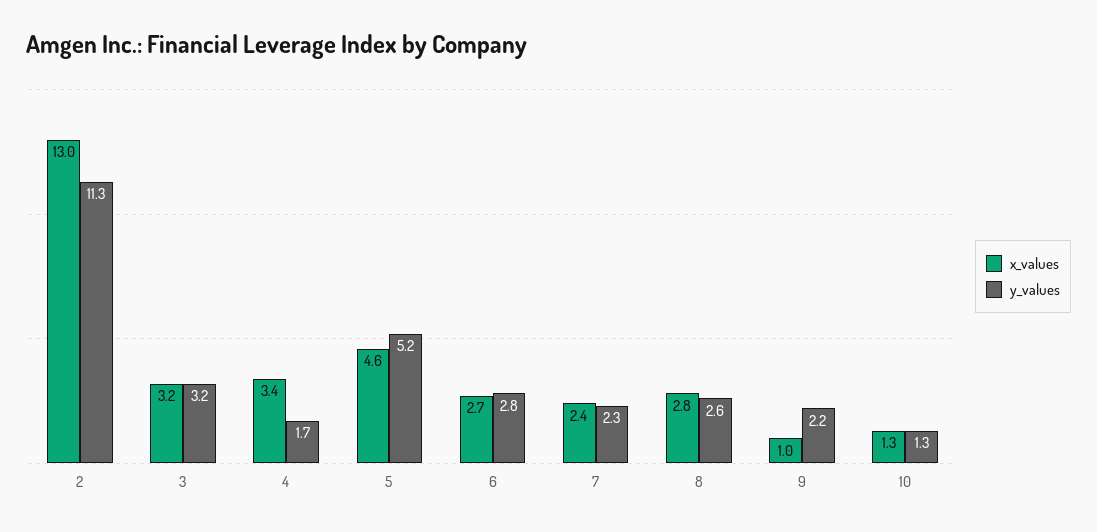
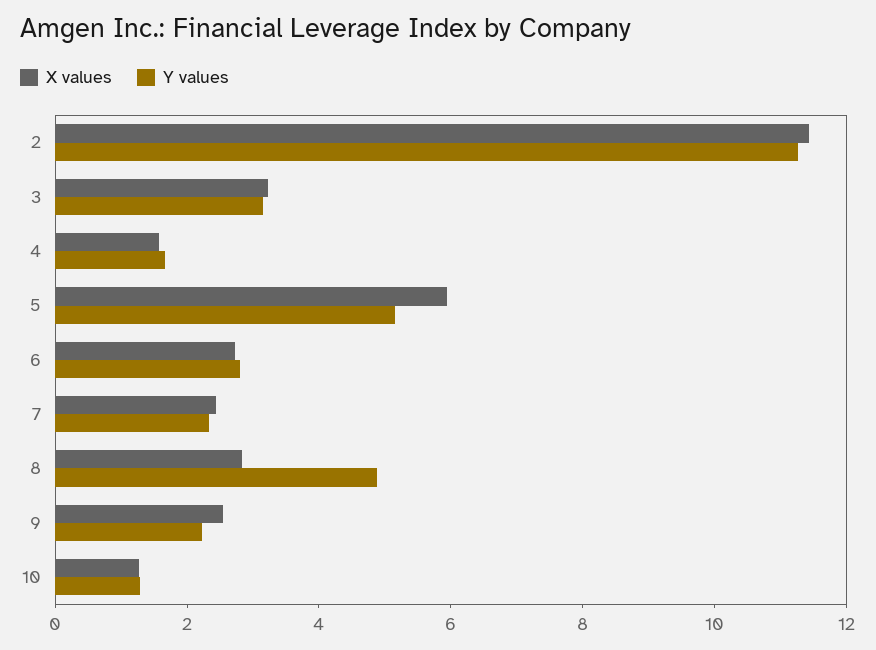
x_values, 2: 13 -> 11.5
x_values, 4: 3.4 -> 1.5
x_values, 5: 4.6 -> 6
y_values, 8: 2.6 -> 5
x_values, 9: 1 -> 2.5

